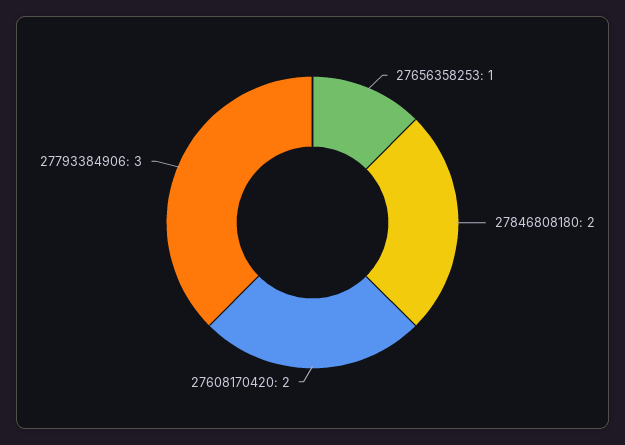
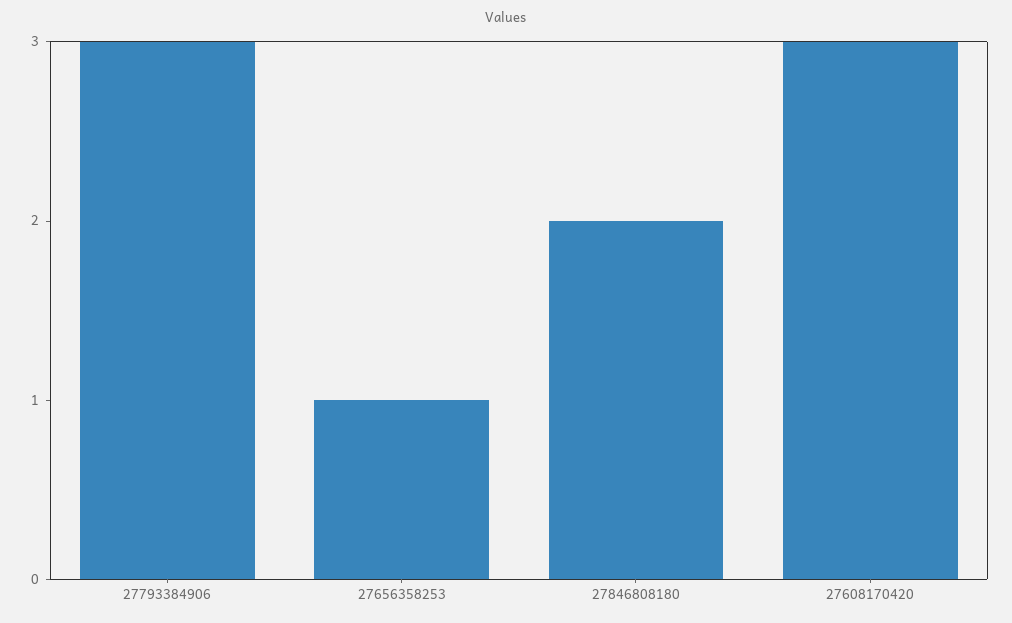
27608170420: 2 -> 3

